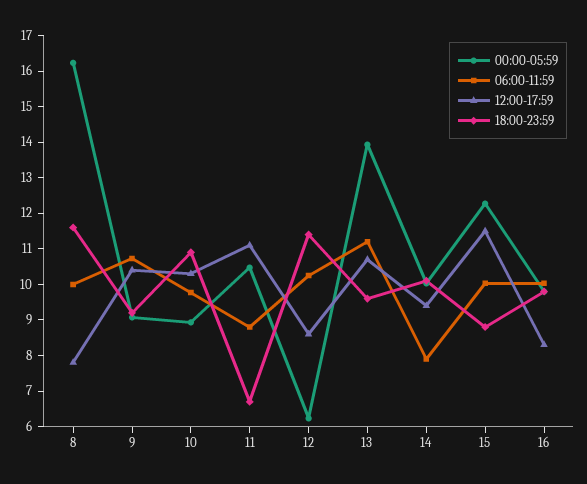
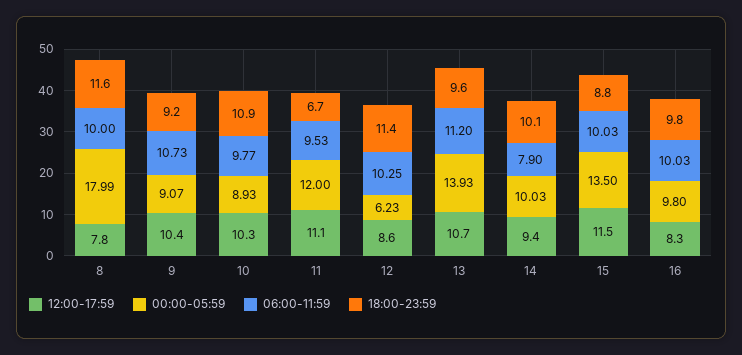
00:00-05:59, 8: 16.25 -> 17.99
00:00-05:59, 11: 10.5 -> 12
06:00-11:59, 11: 8.75 -> 9.53
00:00-05:59, 15: 12.25 -> 13.5

